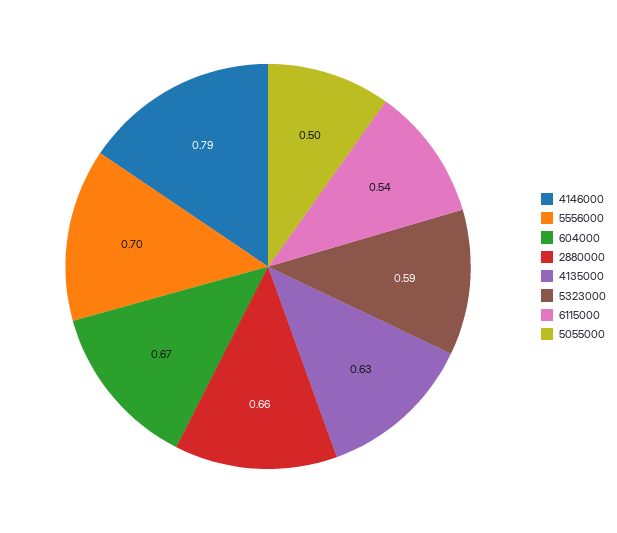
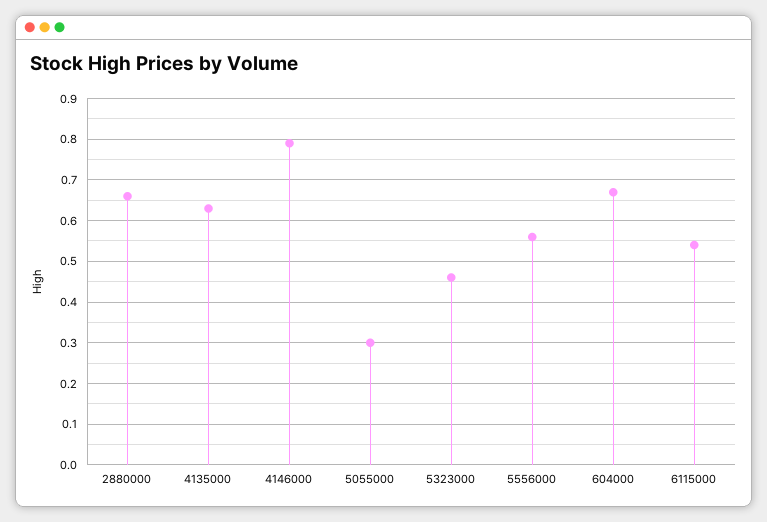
5556000: 0.7 -> 0.55
5323000: 0.59 -> 0.45
5055000: 0.5 -> 0.3

